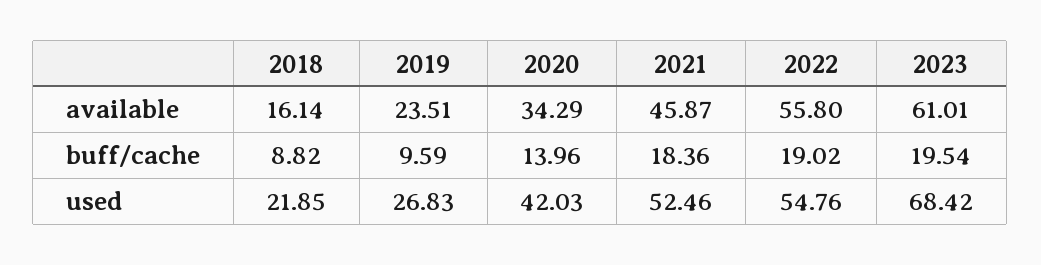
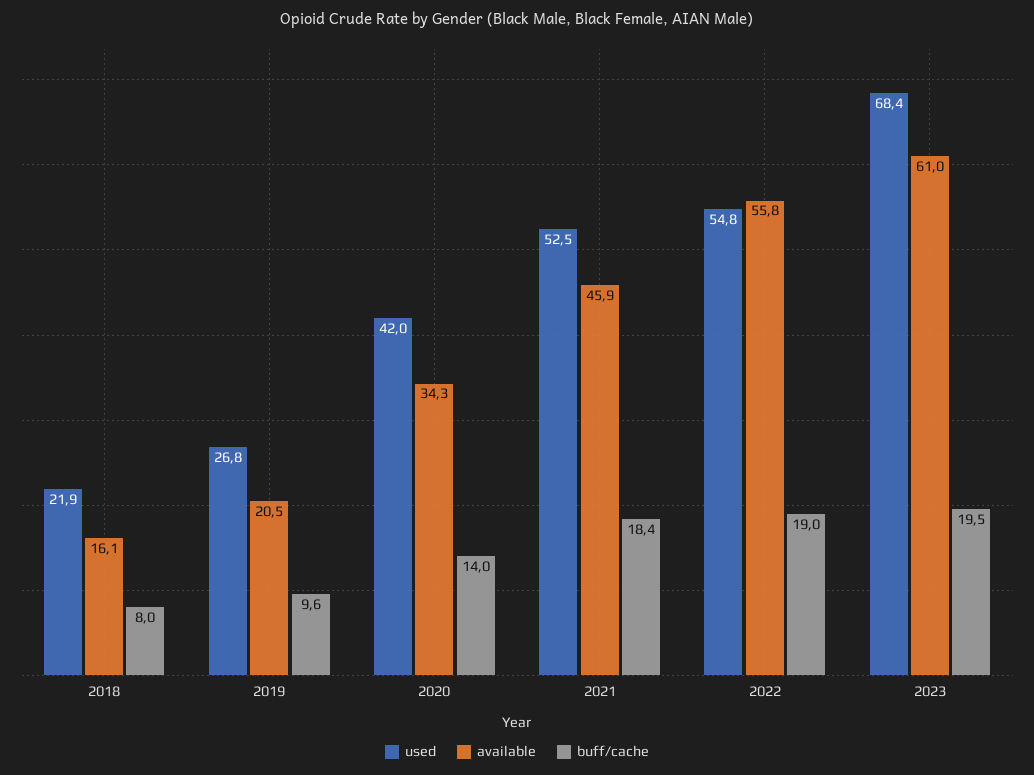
available, 2019: 23.51 -> 20.5
buff/cache, 2018: 8.82 -> 8

